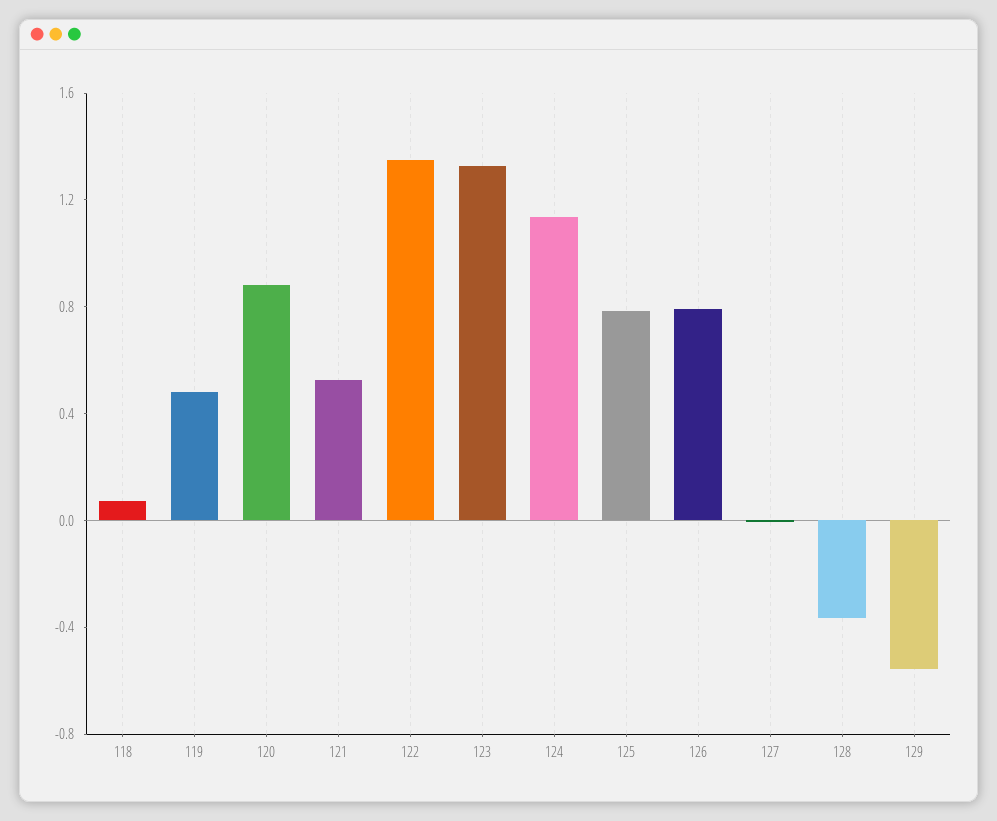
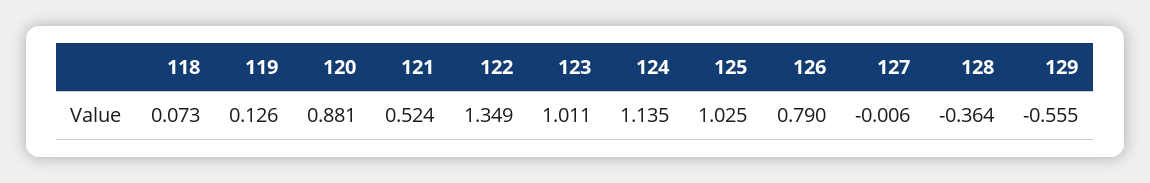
119: 0.5 -> 0.126
123: 1.3 -> 1.011
125: 0.8 -> 1.025

